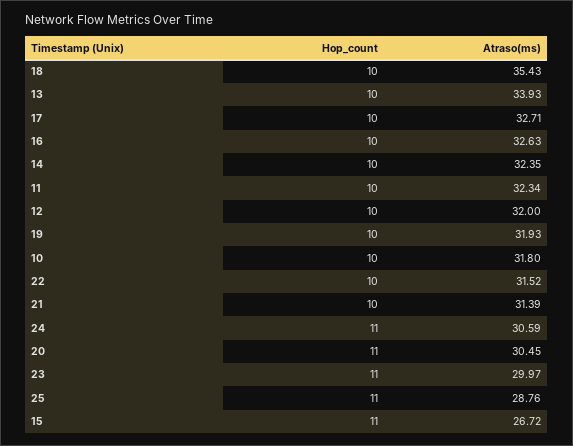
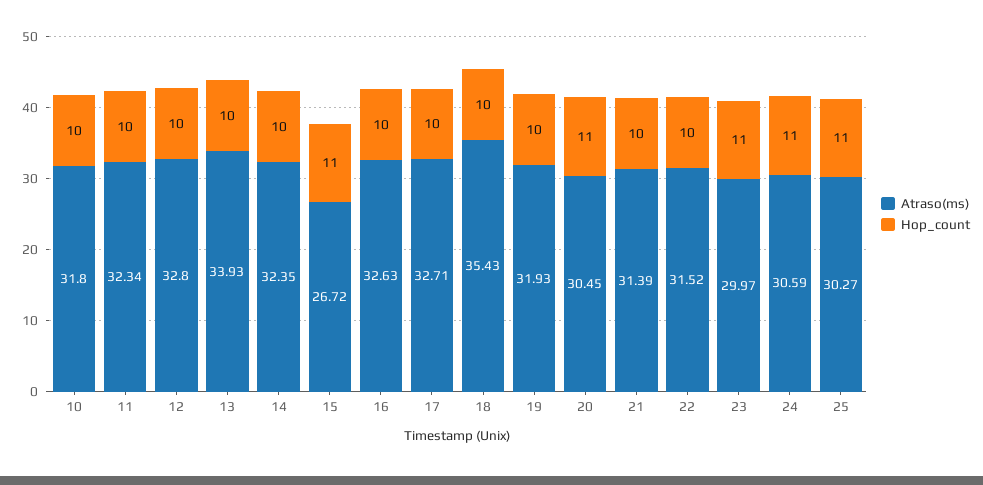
Atraso(ms), 12: 32 -> 32.8
Atraso(ms), 25: 28.76 -> 30.27

